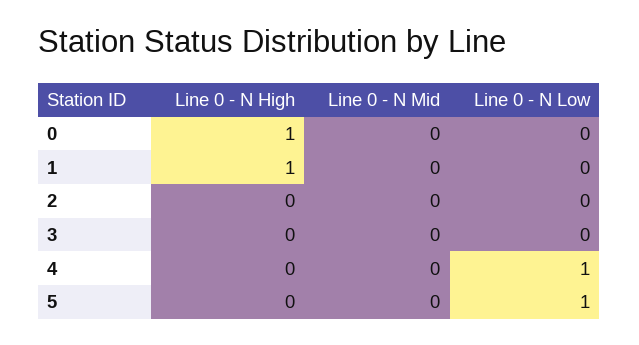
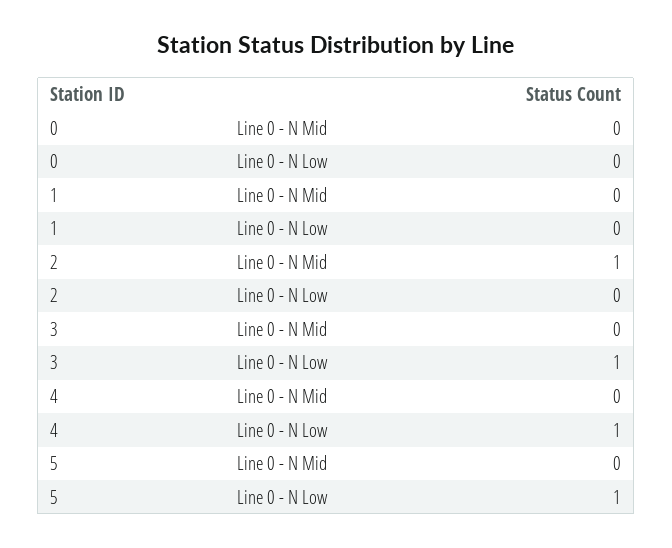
Line 0 - N High, 0: 1 -> none
Line 0 - N High, 1: 1 -> none
Line 0 - N High, 2: 0 -> none
Line 0 - N Mid, 2: 0 -> 1
Line 0 - N High, 3: 0 -> none
Line 0 - N Low, 3: 0 -> 1
Line 0 - N High, 4: 0 -> none
Line 0 - N High, 5: 0 -> none

